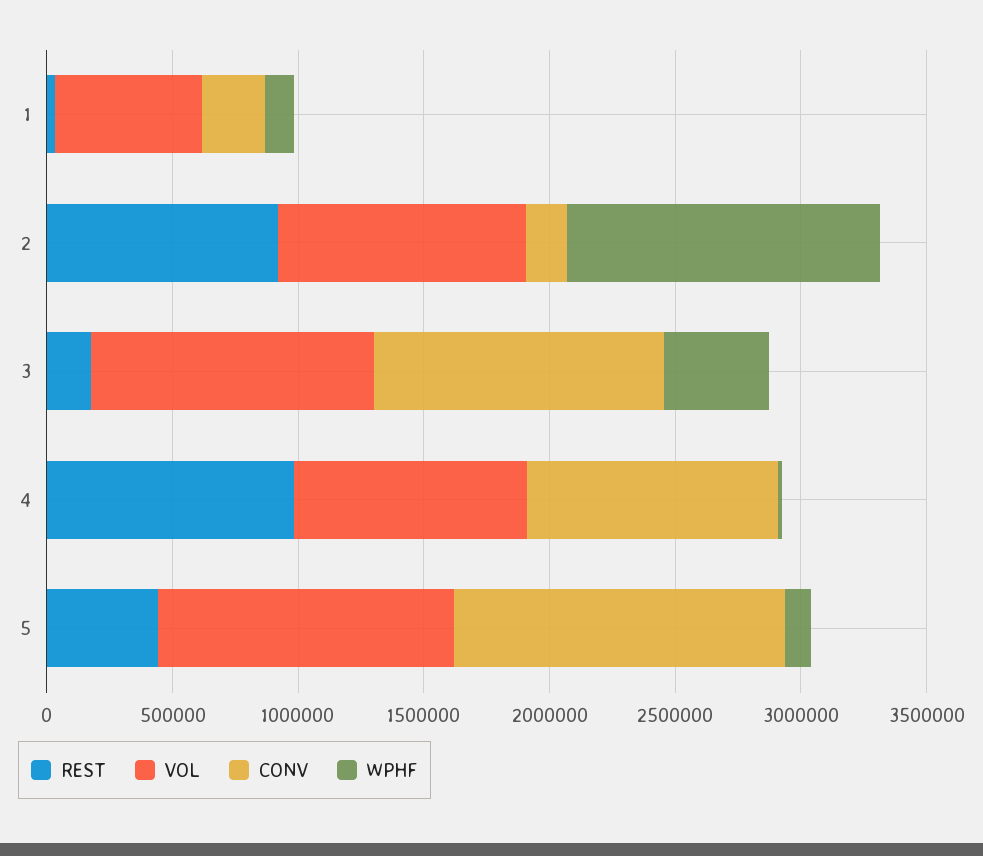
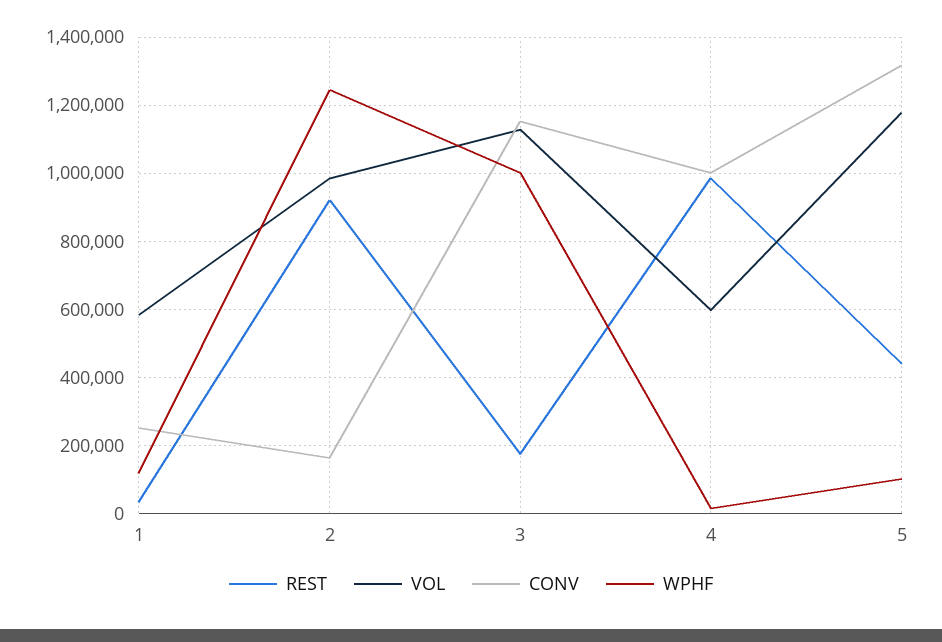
WPHF, 3: 400000 -> 1000000
VOL, 4: 900000 -> 600000

